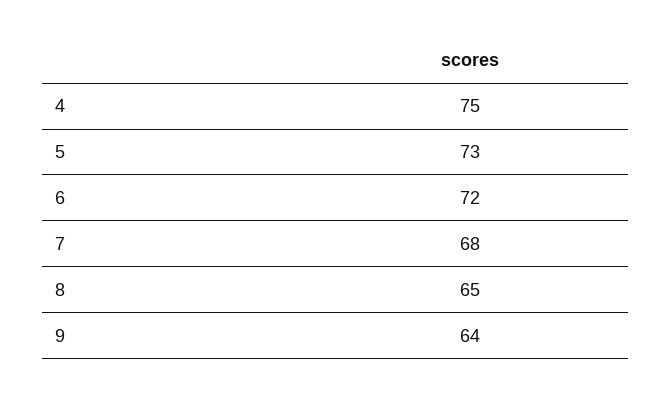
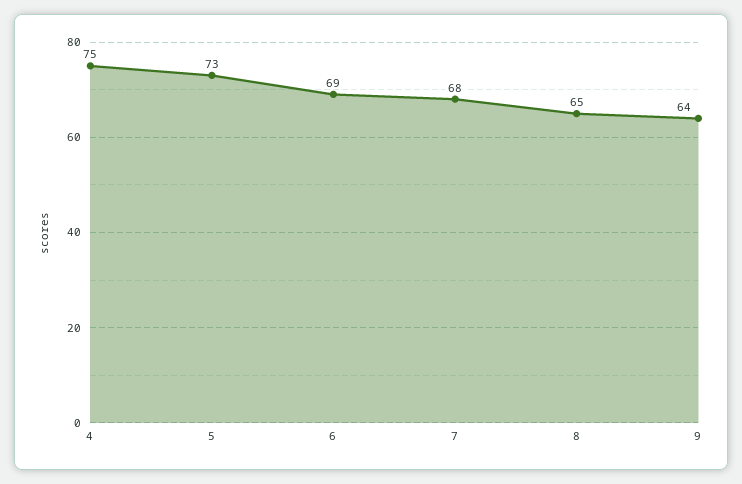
6: 72 -> 69

